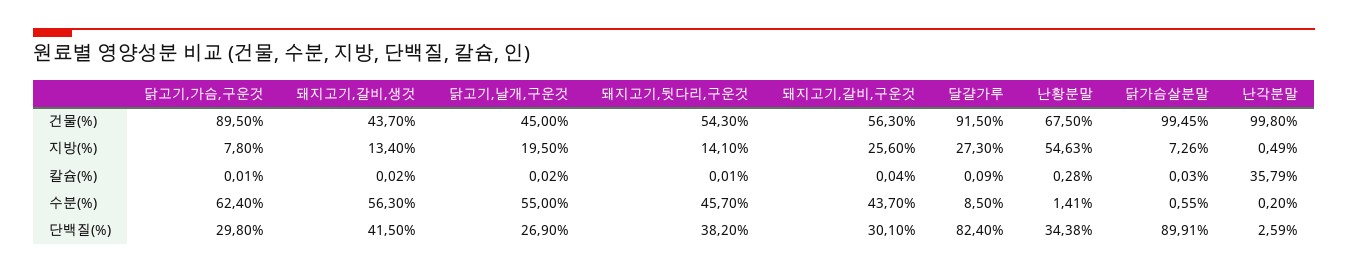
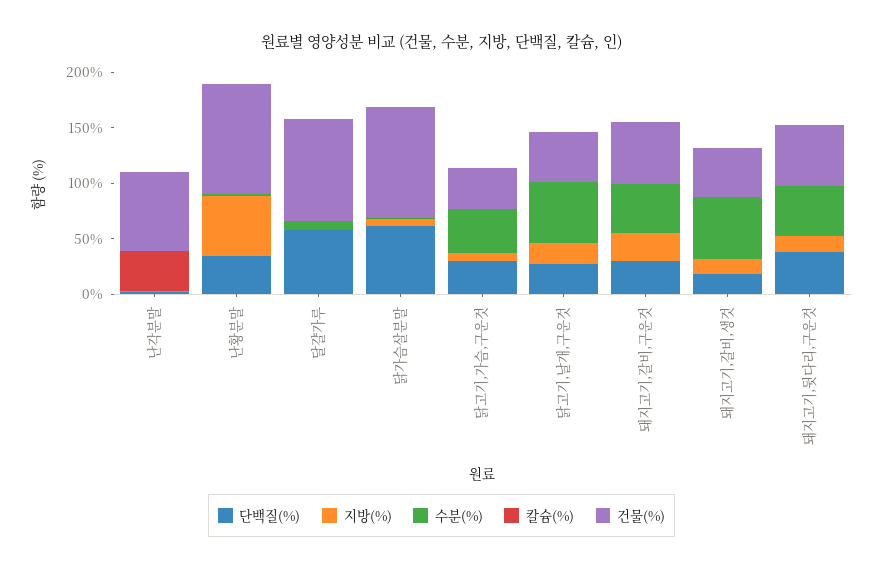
건물(%), 닭고기,가슴,구운것: 89.5 -> 40
건물(%), 난황분말: 67.5 -> 100
건물(%), 난각분말: 99.8 -> 70
지방(%), 달걀가루: 27.3 -> 0
수분(%), 닭고기,가슴,구운것: 62.4 -> 40
단백질(%), 돼지고기,갈비,생것: 41.5 -> 20
단백질(%), 달걀가루: 82.4 -> 60
단백질(%), 닭가슴살분말: 89.91 -> 60

